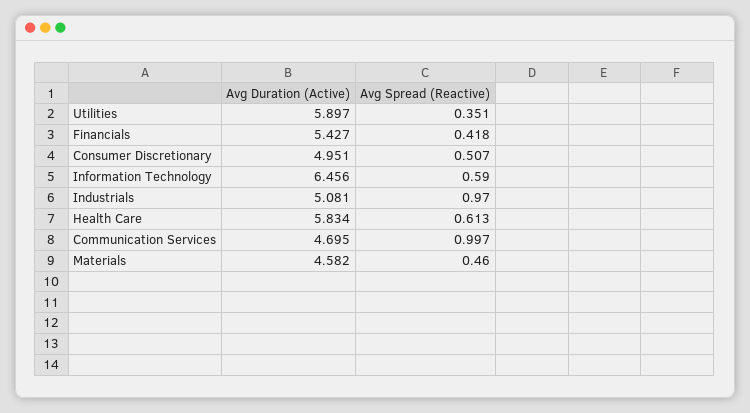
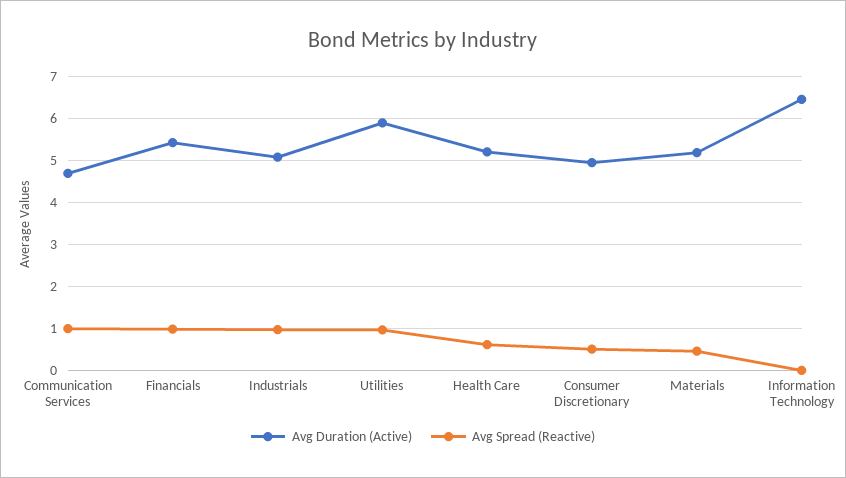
Avg Spread (Reactive), Utilities: 0.351 -> 1
Avg Spread (Reactive), Financials: 0.418 -> 1
Avg Spread (Reactive), Information Technology: 0.59 -> 0
Avg Duration (Active), Health Care: 5.834 -> 5.2
Avg Duration (Active), Materials: 4.582 -> 5.2

